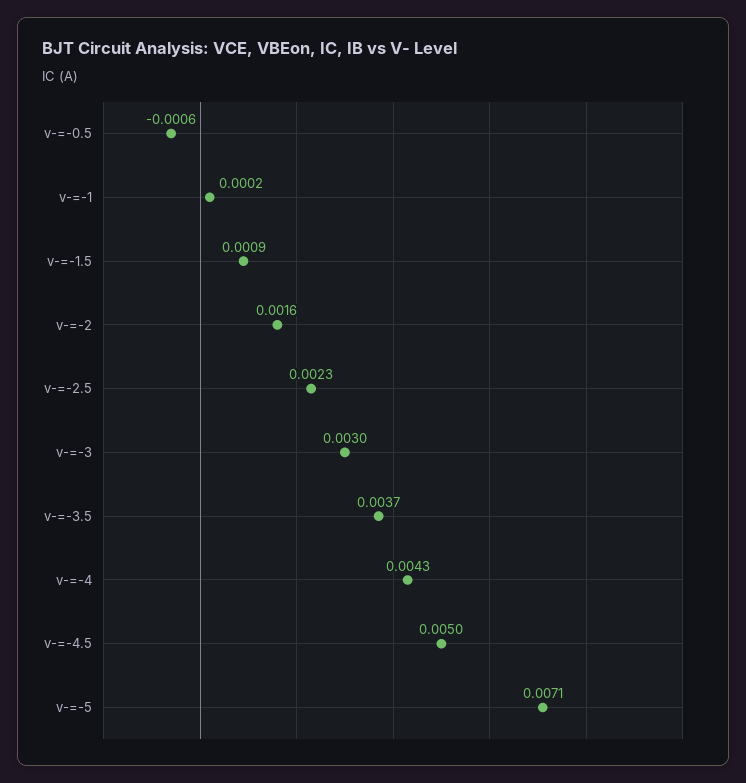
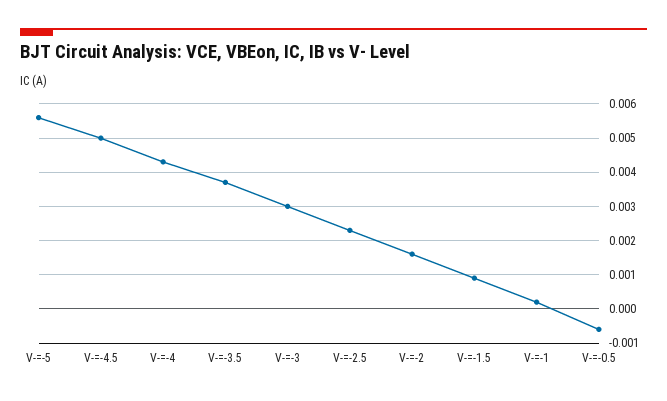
v-=-5: 0.0071 -> 0.0055

